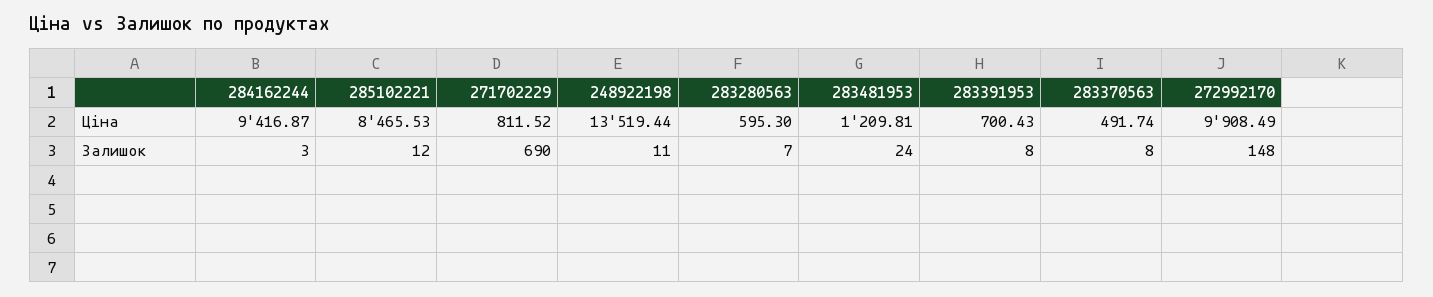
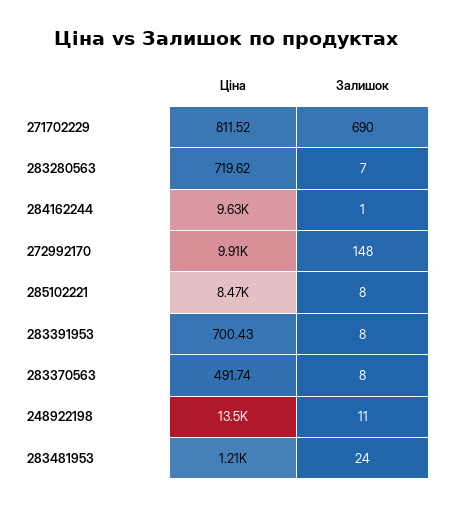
284162244, Ціна: 9416.87 -> 9630
283280563, Ціна: 595.3 -> 719.62
284162244, Залишок: 3 -> 1
285102221, Залишок: 12 -> 8

